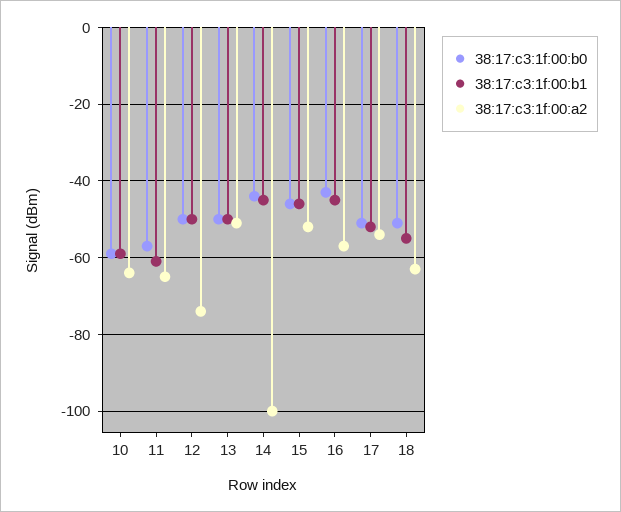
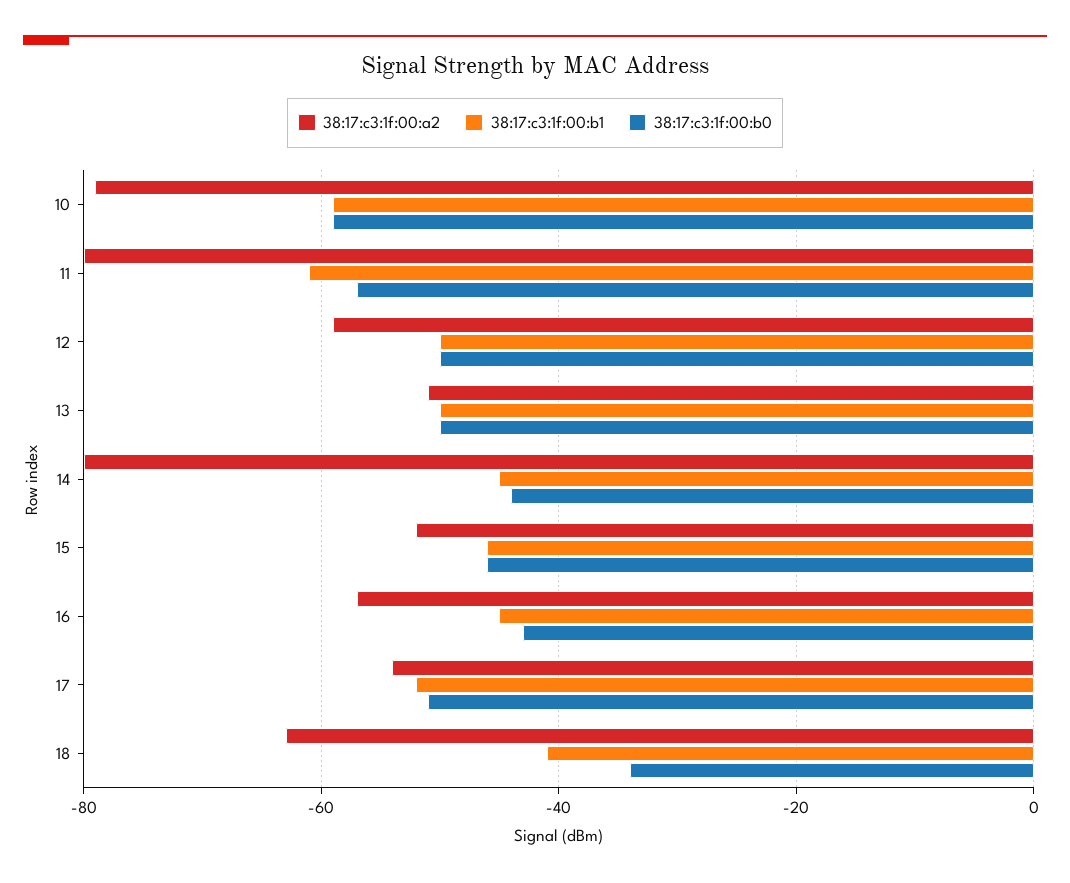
38:17:c3:1f:00:a2, 10: -65 -> -80
38:17:c3:1f:00:a2, 11: -65 -> -80
38:17:c3:1f:00:a2, 12: -75 -> -60
38:17:c3:1f:00:a2, 14: -100 -> -80
38:17:c3:1f:00:b0, 18: -50 -> -35
38:17:c3:1f:00:b1, 18: -55 -> -40

